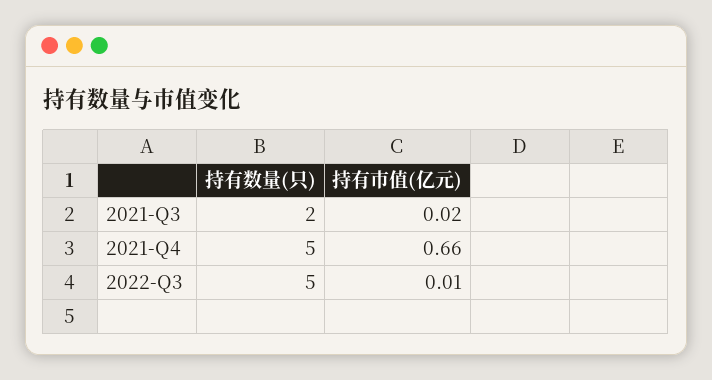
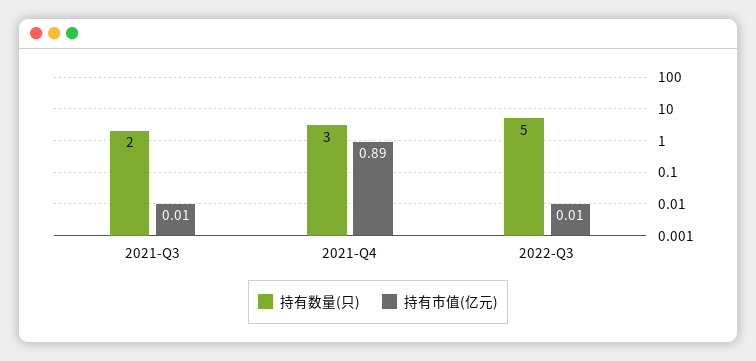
持有市值(亿元), 2021-Q3: 0.02 -> 0.01
持有数量(只), 2021-Q4: 5 -> 3
持有市值(亿元), 2021-Q4: 0.66 -> 0.89

